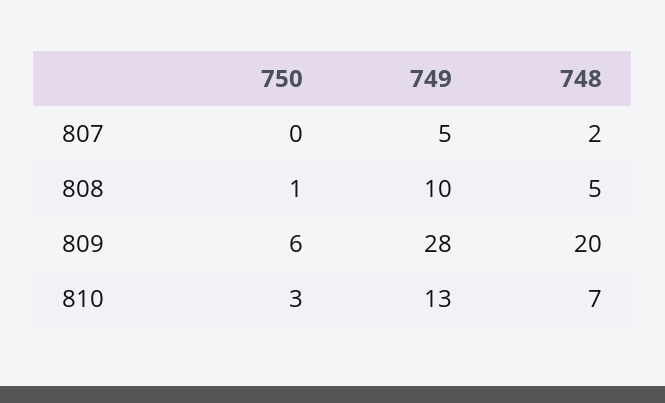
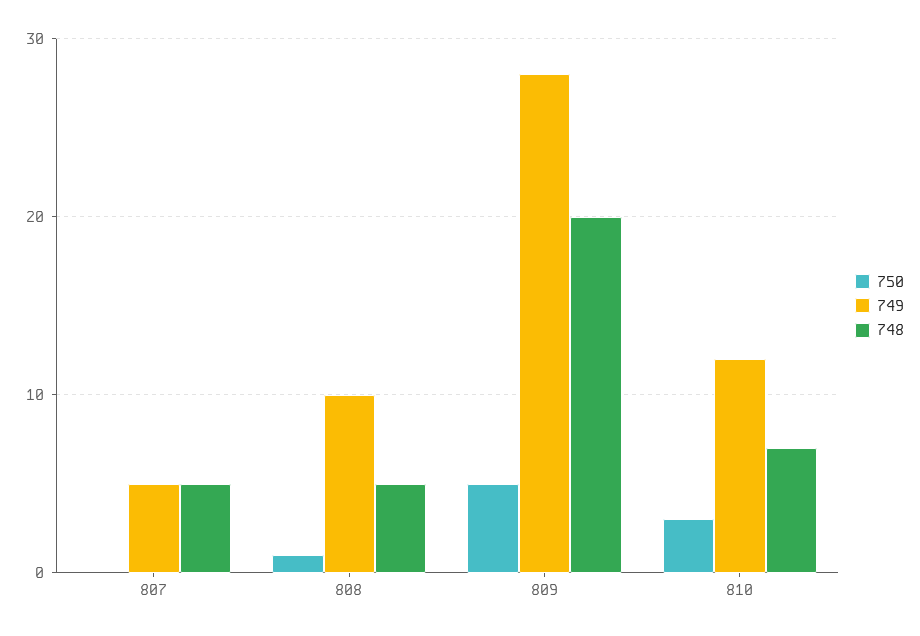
748, 807: 2 -> 5
750, 809: 6 -> 5
749, 810: 13 -> 12

